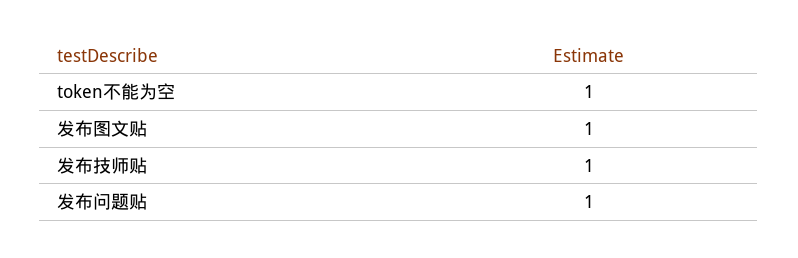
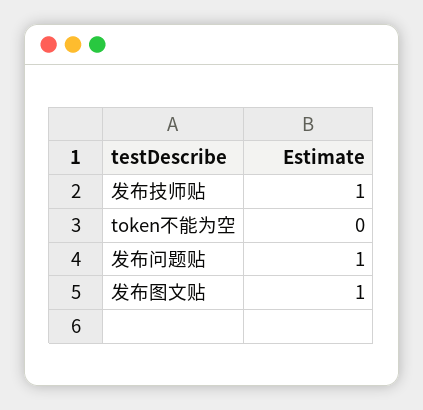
token不能为空: 1 -> 0

